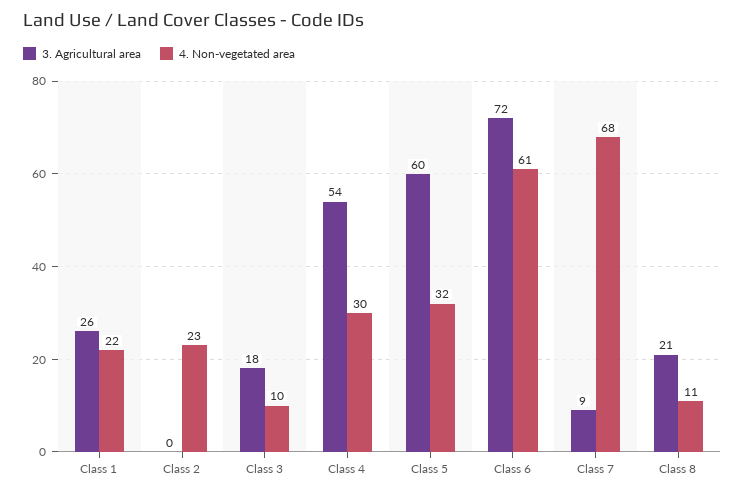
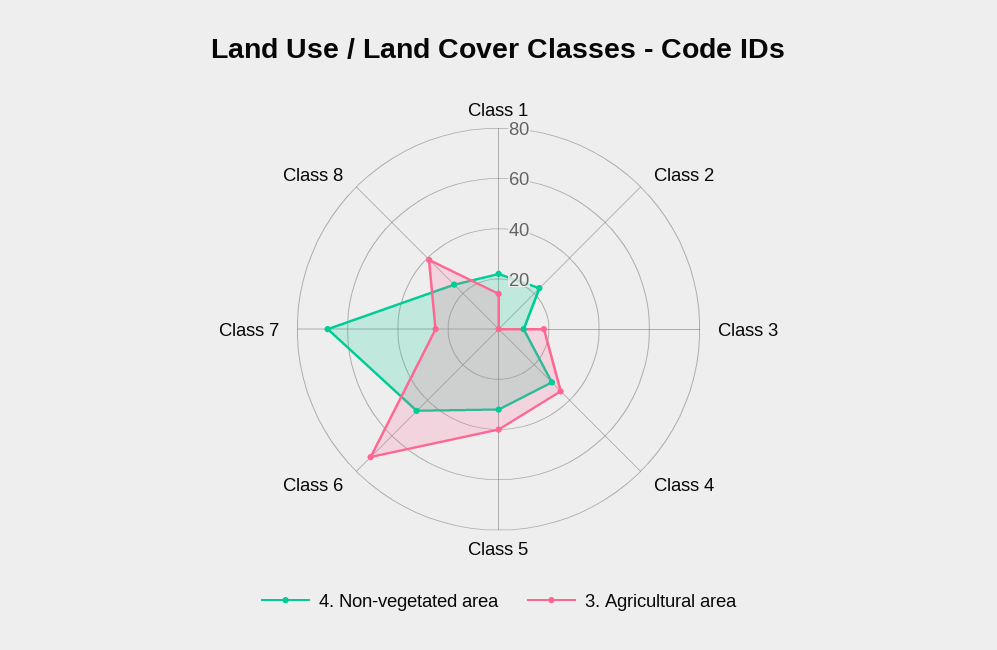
3. Agricultural area, Class 1: 26 -> 15
3. Agricultural area, Class 4: 54 -> 35
3. Agricultural area, Class 5: 60 -> 40
4. Non-vegetated area, Class 6: 61 -> 45
3. Agricultural area, Class 7: 9 -> 25
3. Agricultural area, Class 8: 21 -> 40
4. Non-vegetated area, Class 8: 11 -> 25

